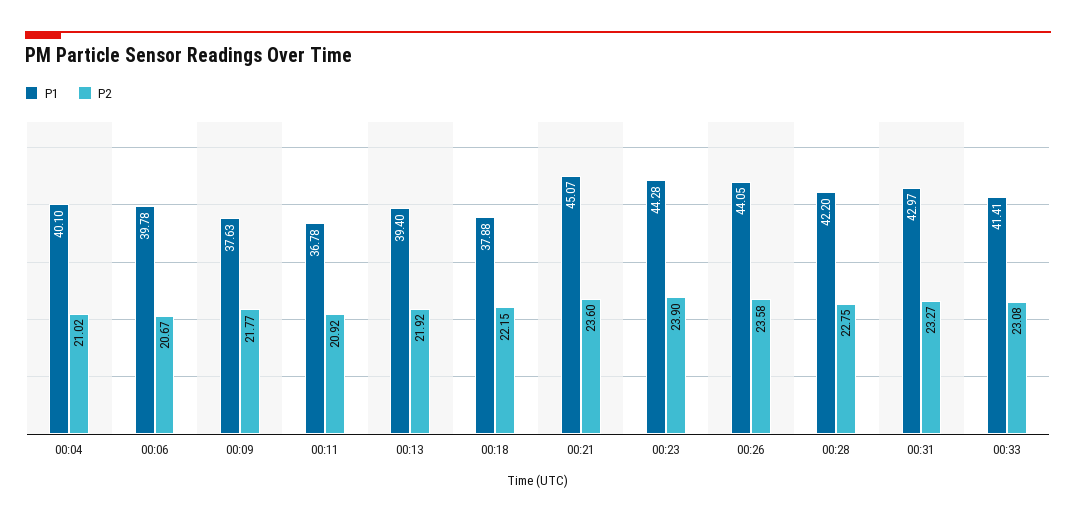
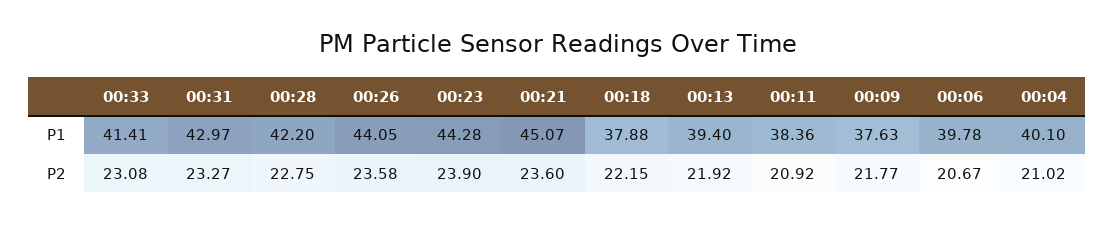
P1, 00:11: 36.78 -> 38.36

